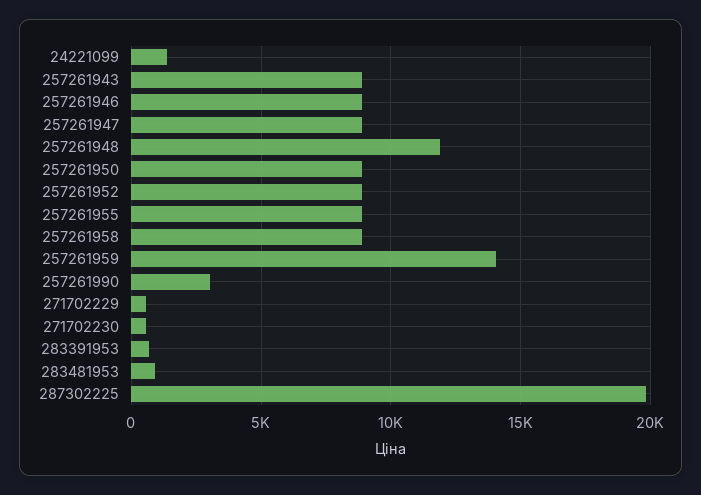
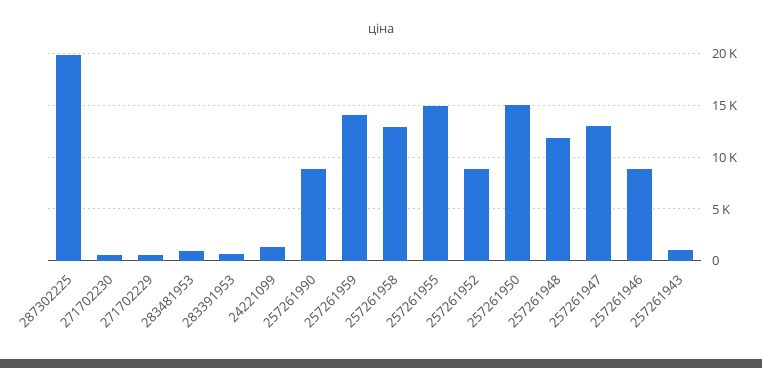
257261943: 9000 -> 1000
257261947: 9000 -> 13000
257261950: 9000 -> 15000
257261955: 9000 -> 15000
257261958: 9000 -> 13000
257261990: 3000 -> 9000

